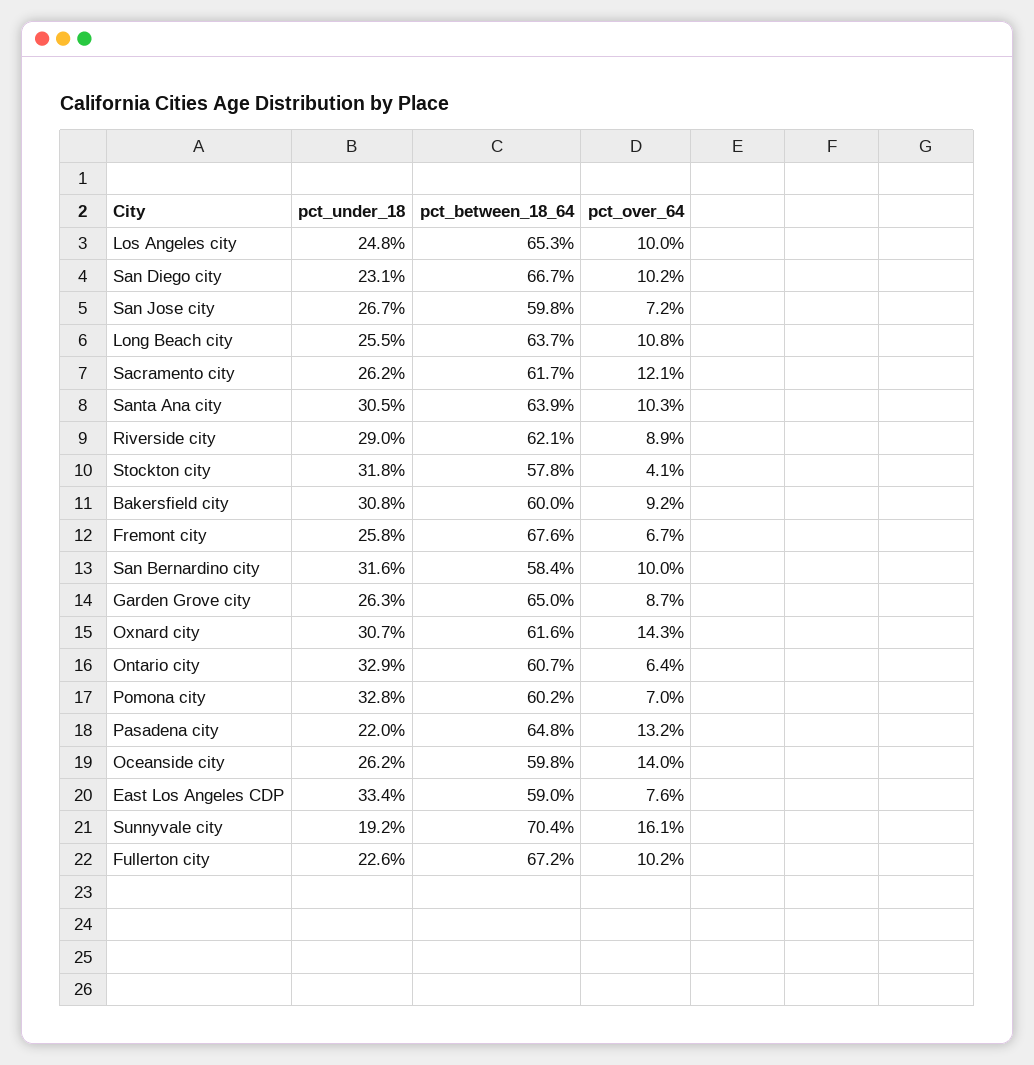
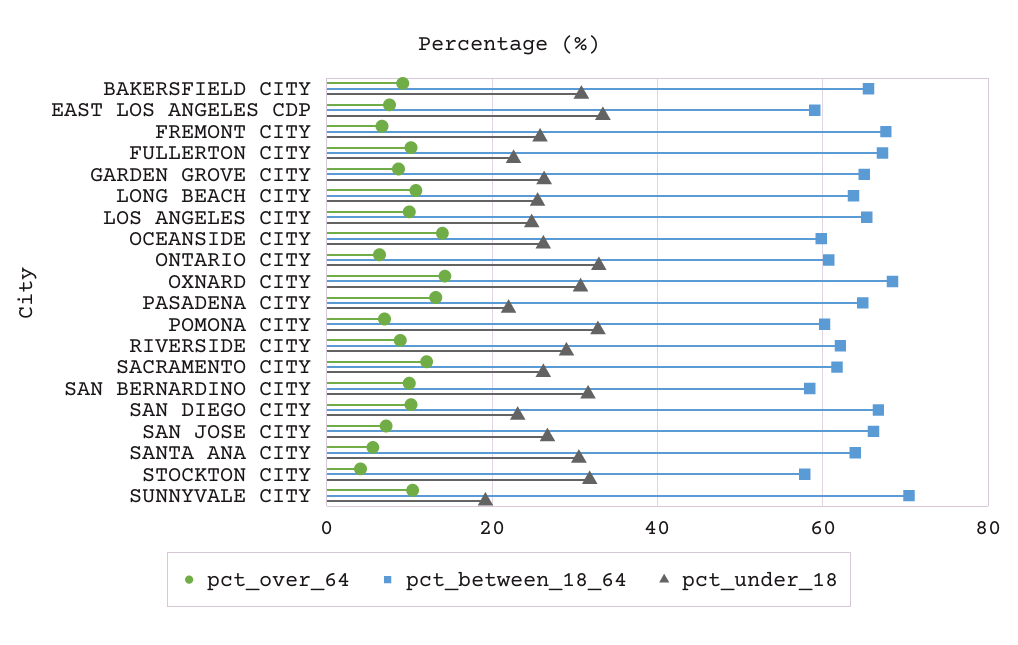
pct_between_18_64, San Jose city: 59.8 -> 66
pct_over_64, Santa Ana city: 10.3 -> 6
pct_between_18_64, Bakersfield city: 60 -> 66
pct_between_18_64, Oxnard city: 61.6 -> 68
pct_over_64, Sunnyvale city: 16.1 -> 10

